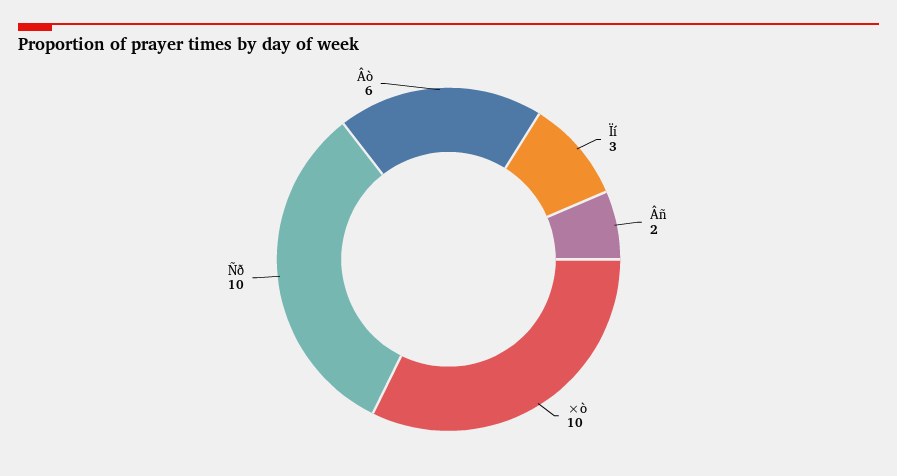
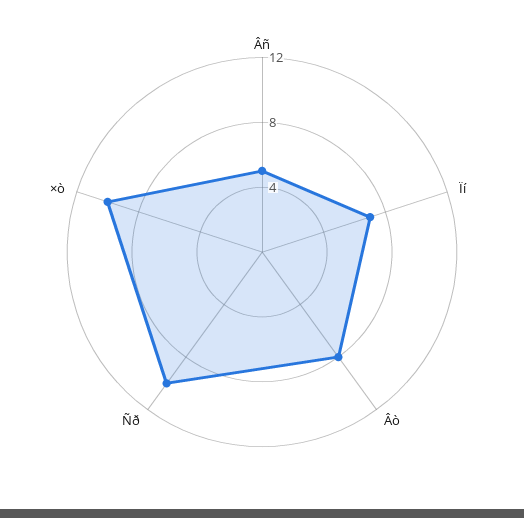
Ïí: 3 -> 7
Âñ: 2 -> 5
Âò: 6 -> 8

